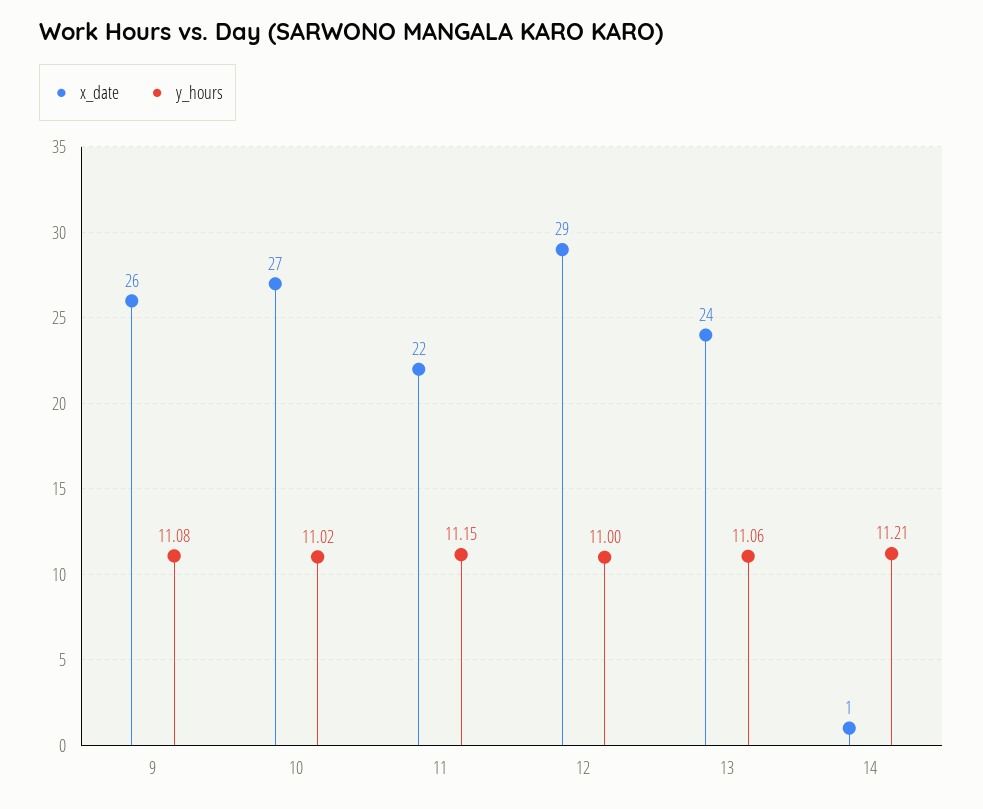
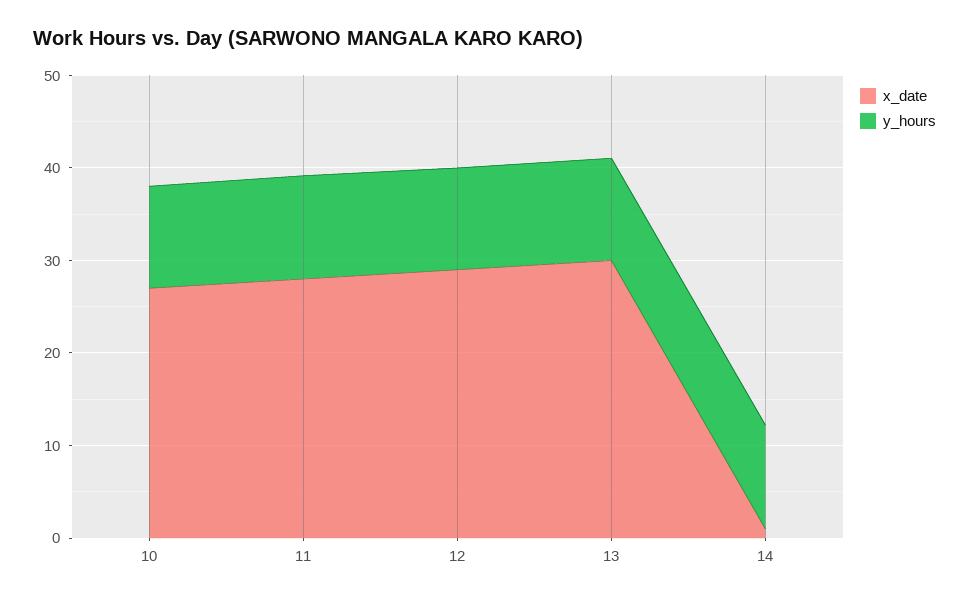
x_date, 9: 26 -> none
y_hours, 9: 11.08 -> none
x_date, 11: 22 -> 28
x_date, 13: 24 -> 30

